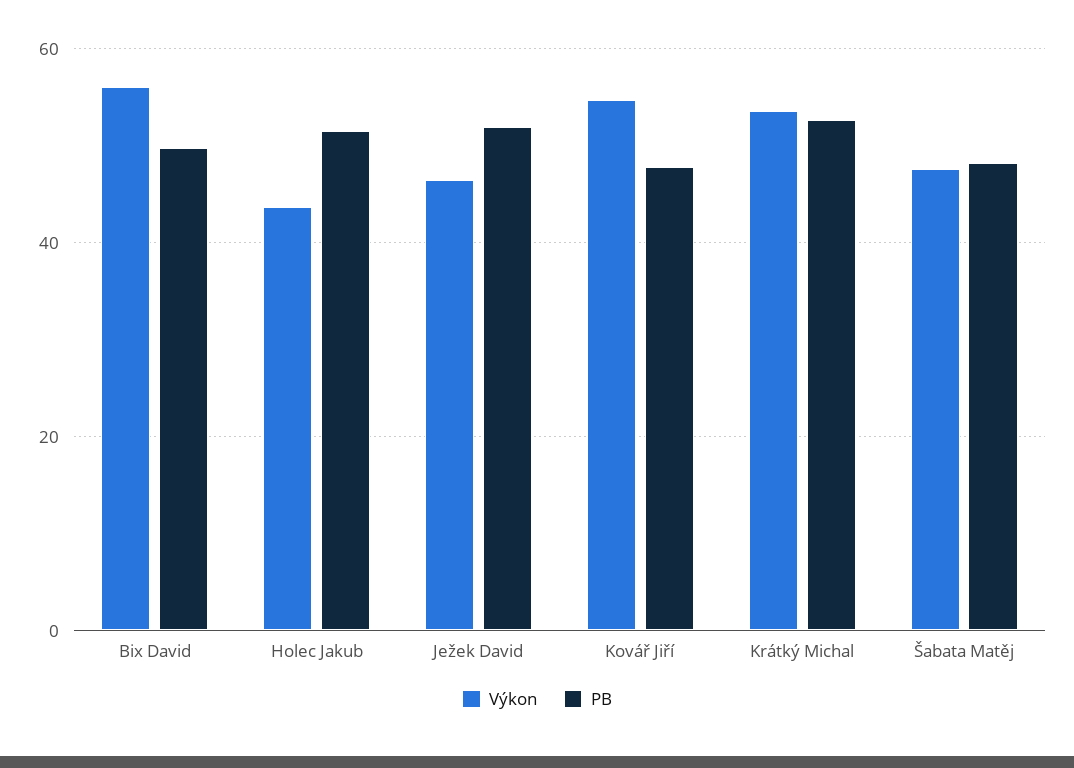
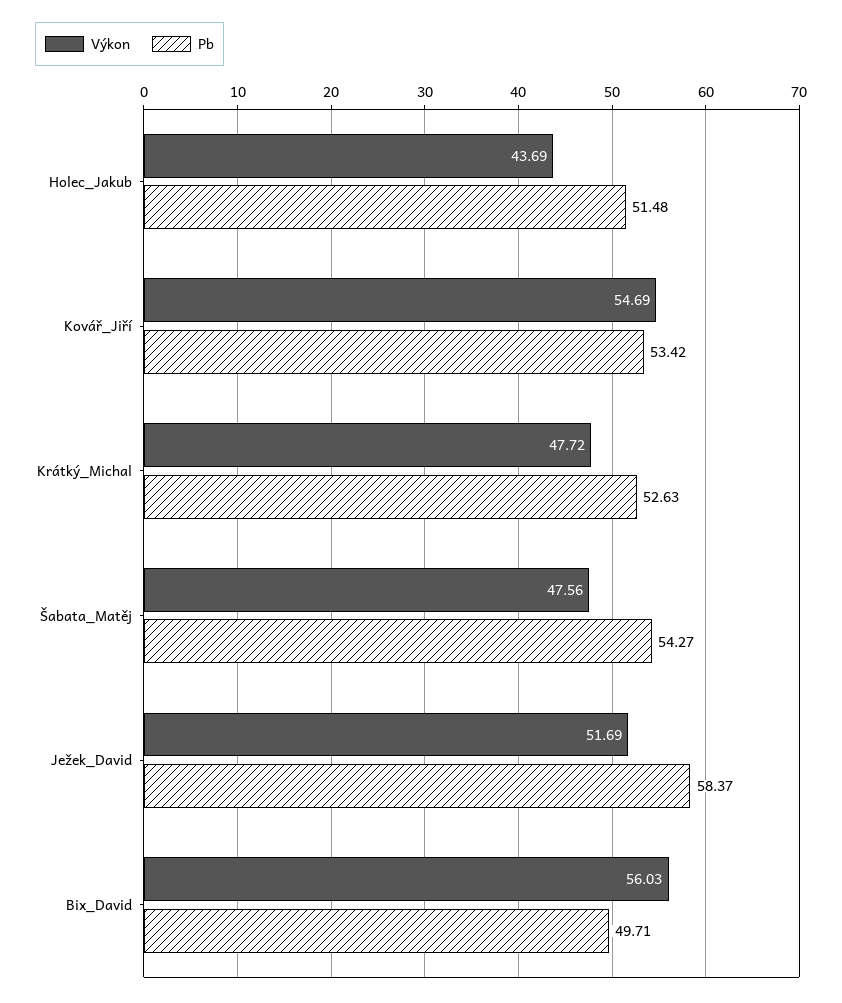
Výkon, Ježek David: 46 -> 51.69
PB, Ježek David: 52 -> 58.37
PB, Kovář Jiří: 48 -> 53.42
Výkon, Krátký Michal: 54 -> 47.72
PB, Šabata Matěj: 48 -> 54.27

